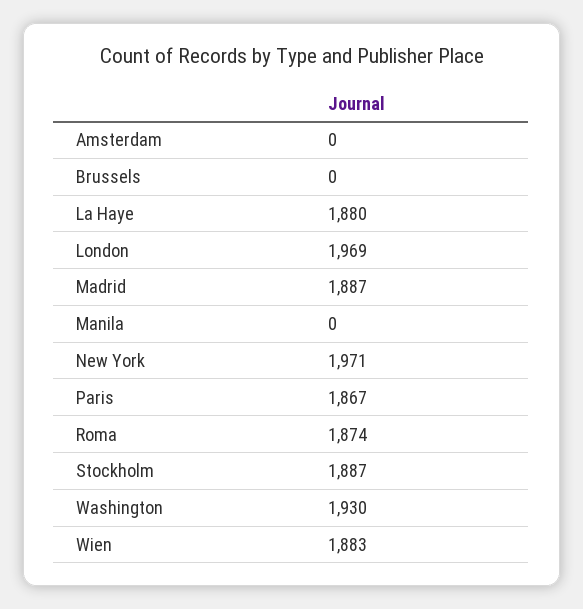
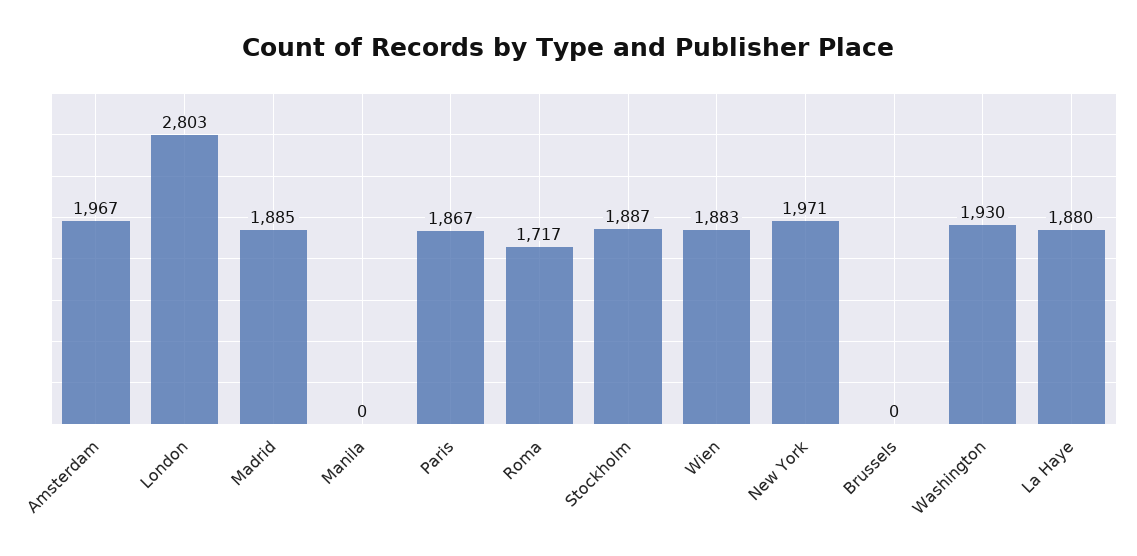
Amsterdam: 0 -> 1967
London: 1969 -> 2803
Madrid: 1887 -> 1885
Roma: 1874 -> 1717

